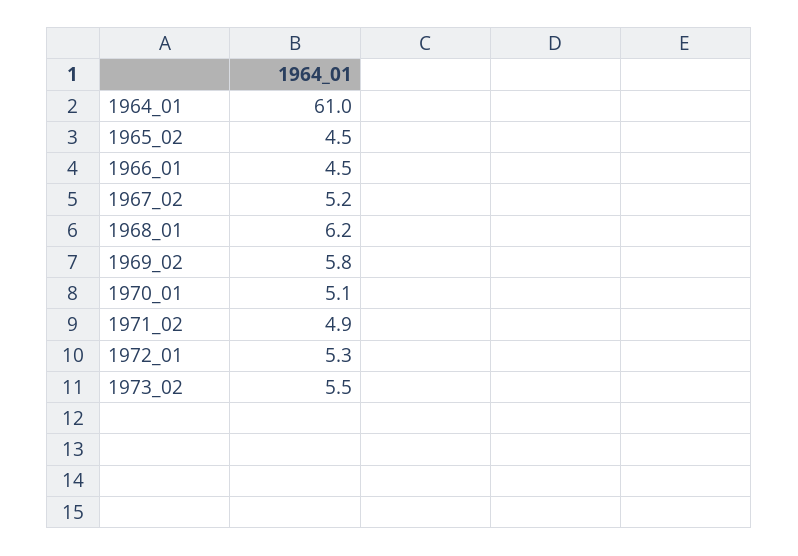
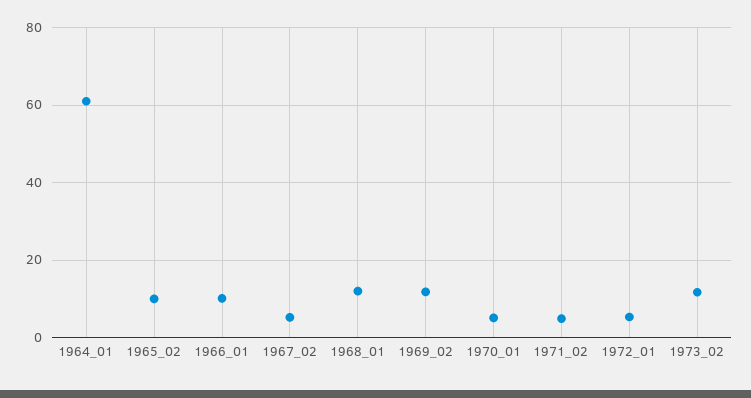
1965_02: 4.5 -> 10
1966_01: 4.5 -> 10
1968_01: 6.2 -> 12
1969_02: 5.8 -> 12
1973_02: 5.5 -> 12

